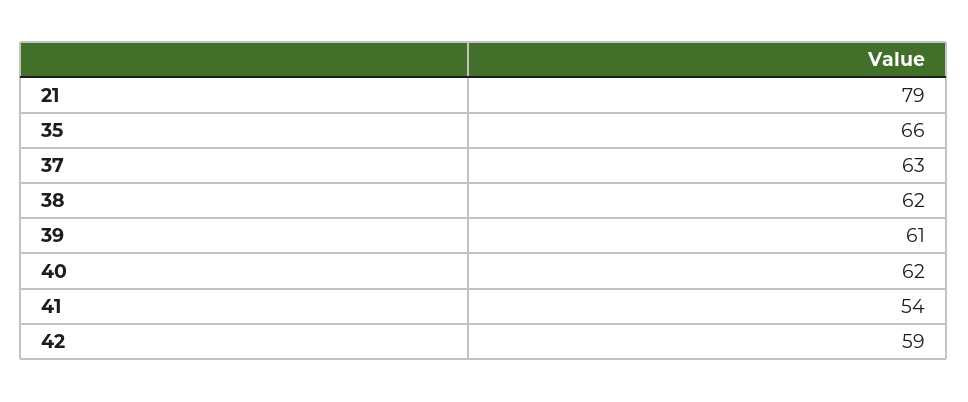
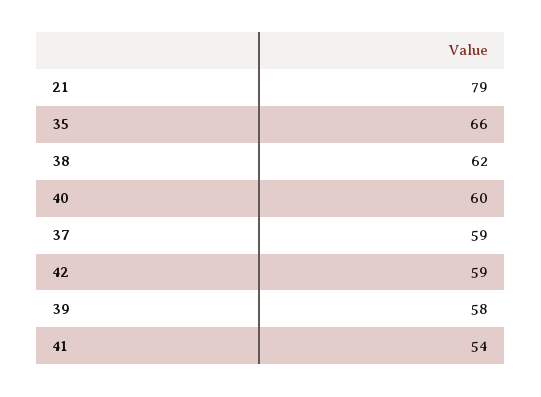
37: 63 -> 59
39: 61 -> 58
40: 62 -> 60

